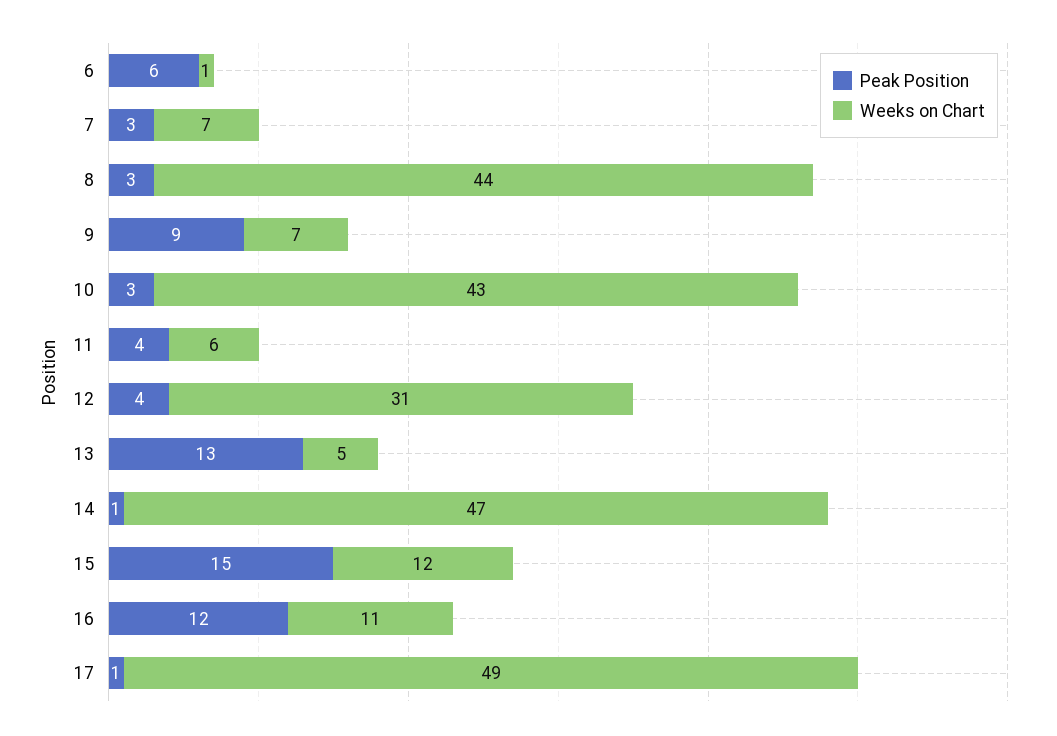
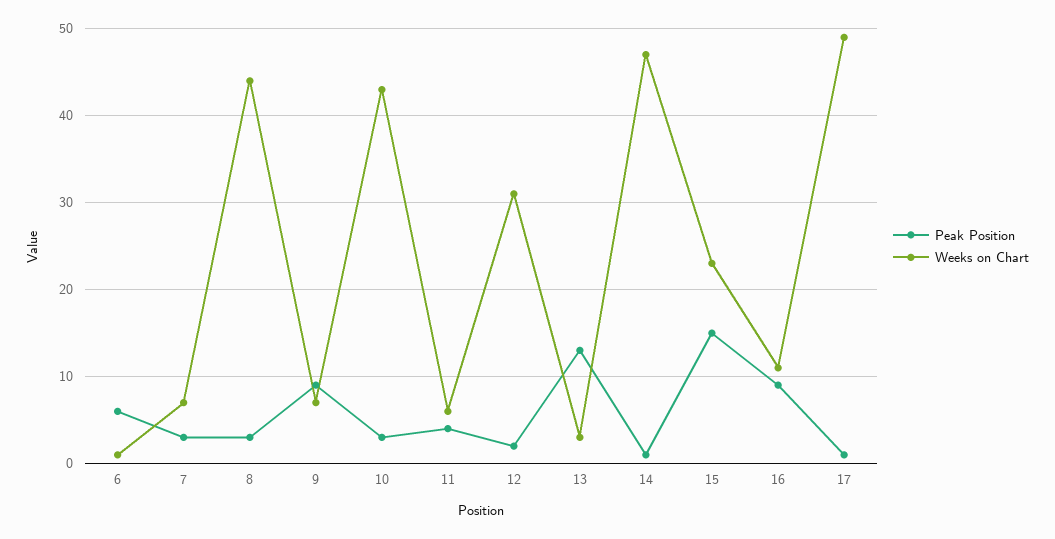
Peak Position, 12: 4 -> 2
Weeks on Chart, 13: 5 -> 3
Weeks on Chart, 15: 12 -> 23
Peak Position, 16: 12 -> 9

